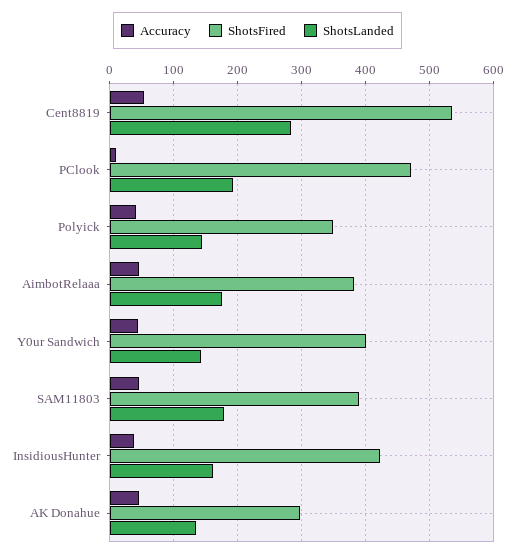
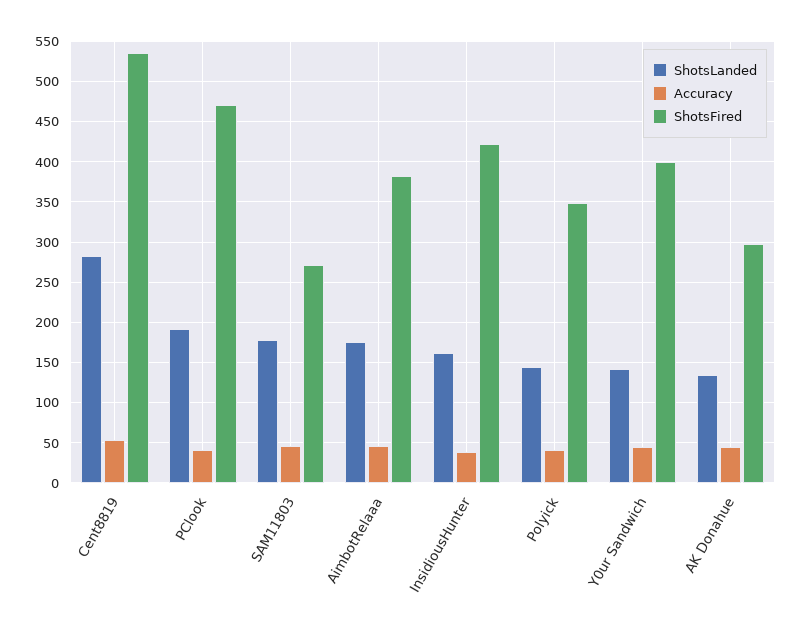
Accuracy, PClook: 10 -> 40
ShotsFired, SAM11803: 390 -> 270

